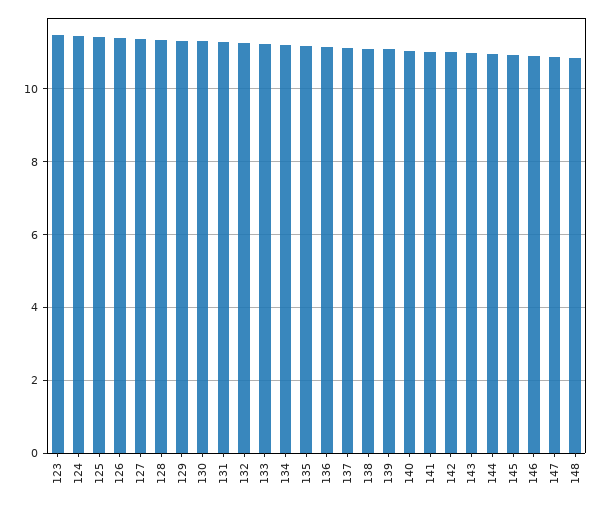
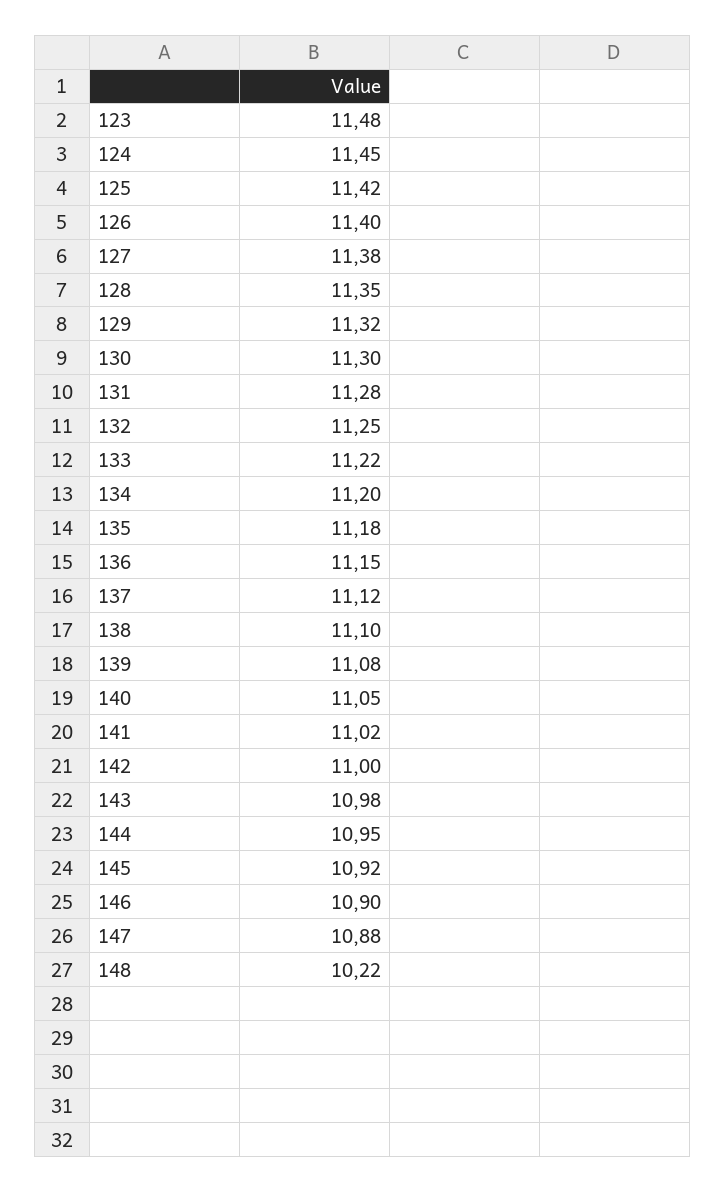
148: 10.8 -> 10.22

